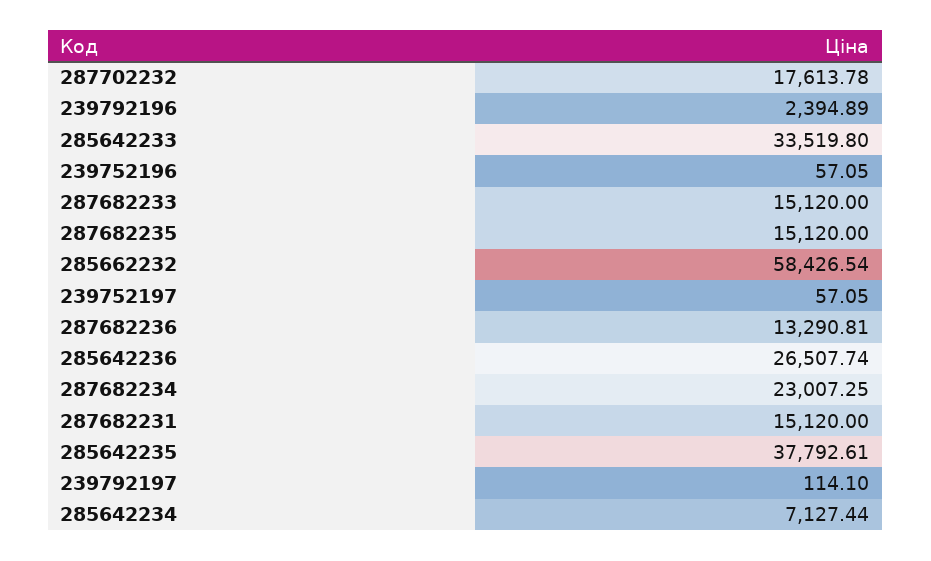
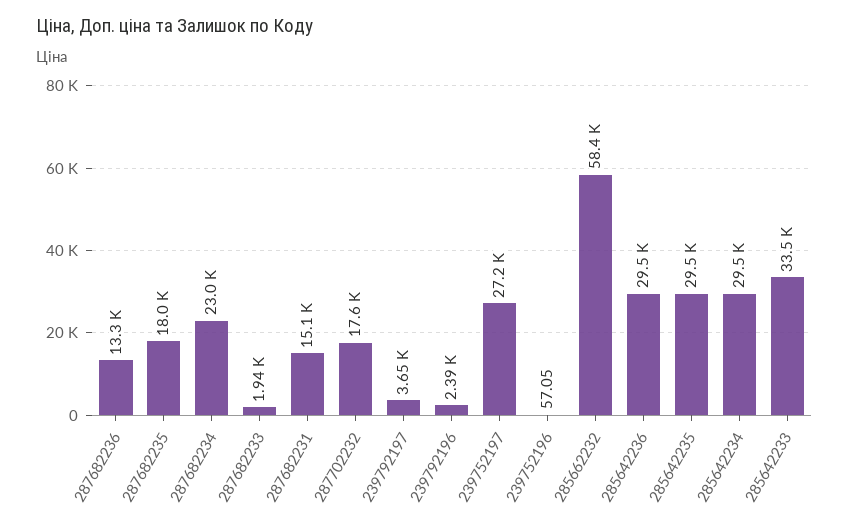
287682233: 15120 -> 1940
287682235: 15120 -> 18000
239752197: 57.05 -> 27200
285642236: 26507.74 -> 29500
285642235: 37792.61 -> 29500
239792197: 114.1 -> 3650
285642234: 7127.44 -> 29500

